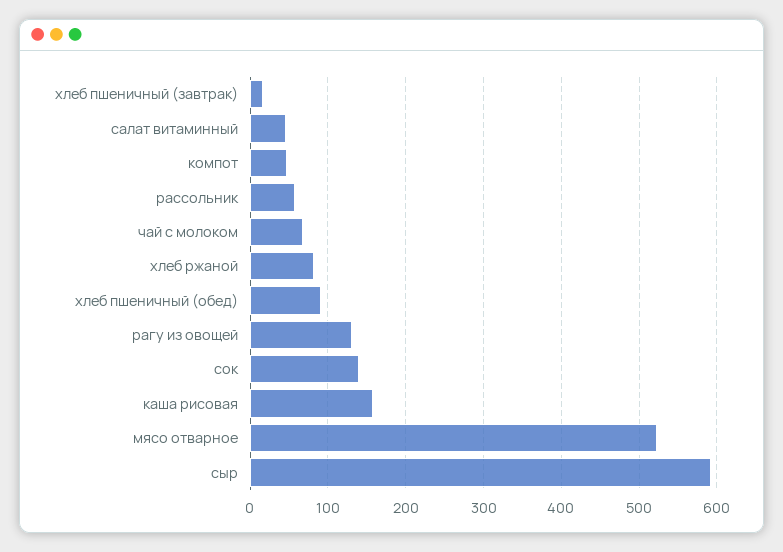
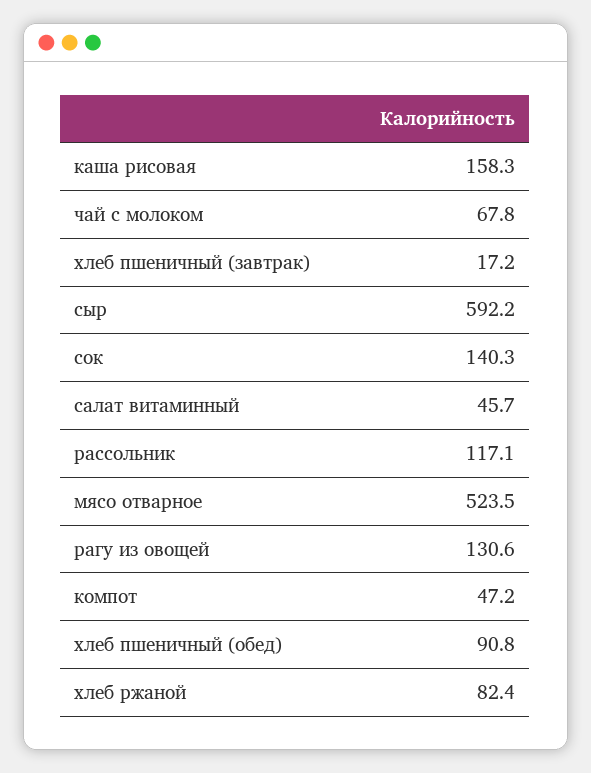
рассольник: 60 -> 117.1

